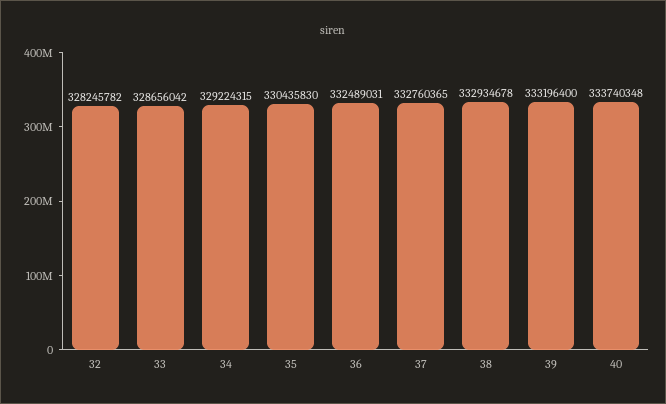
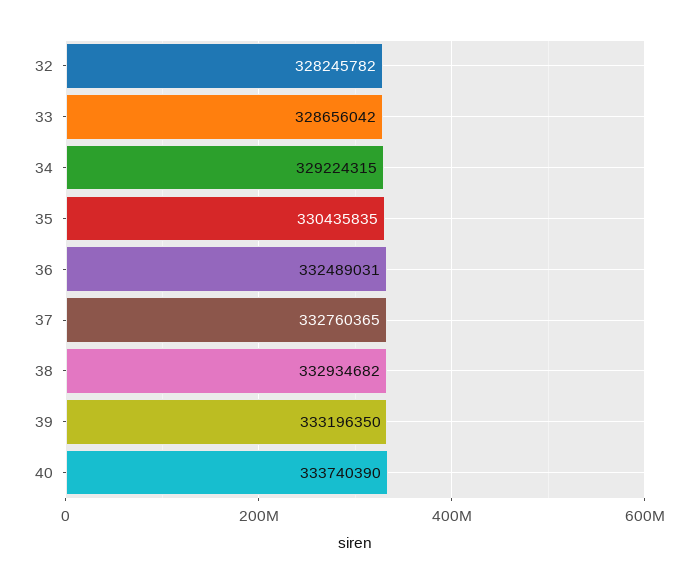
35: 330435830 -> 330435835
38: 332934678 -> 332934682
39: 333196400 -> 333196350
40: 333740348 -> 333740390

